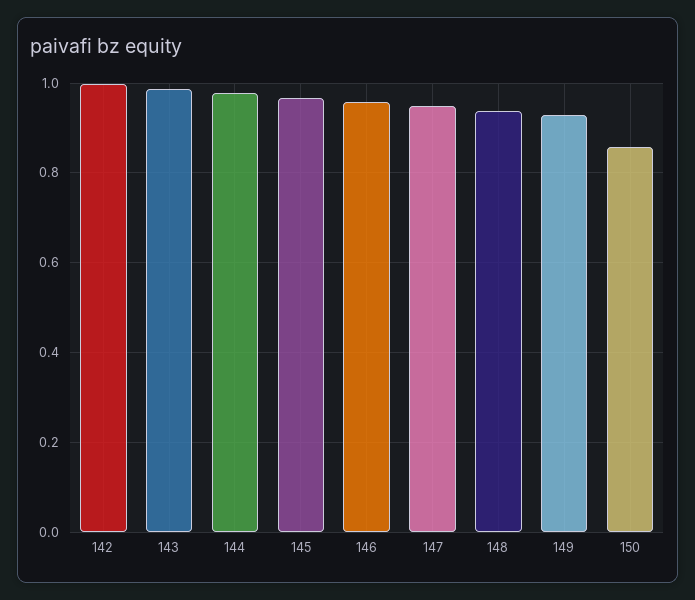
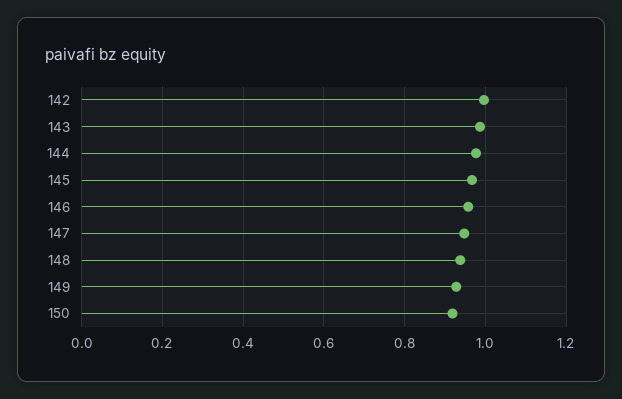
150: 0.86 -> 0.92

